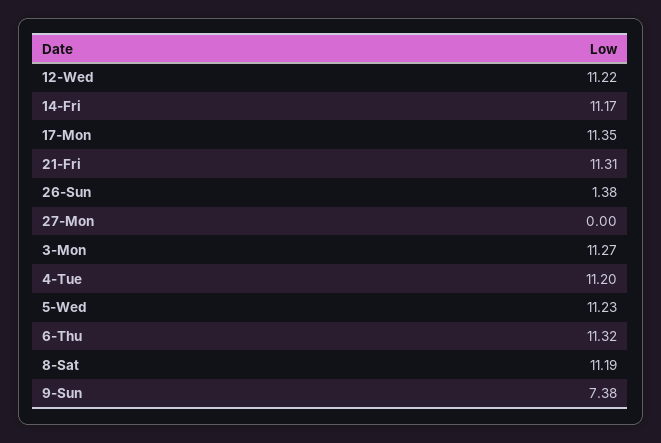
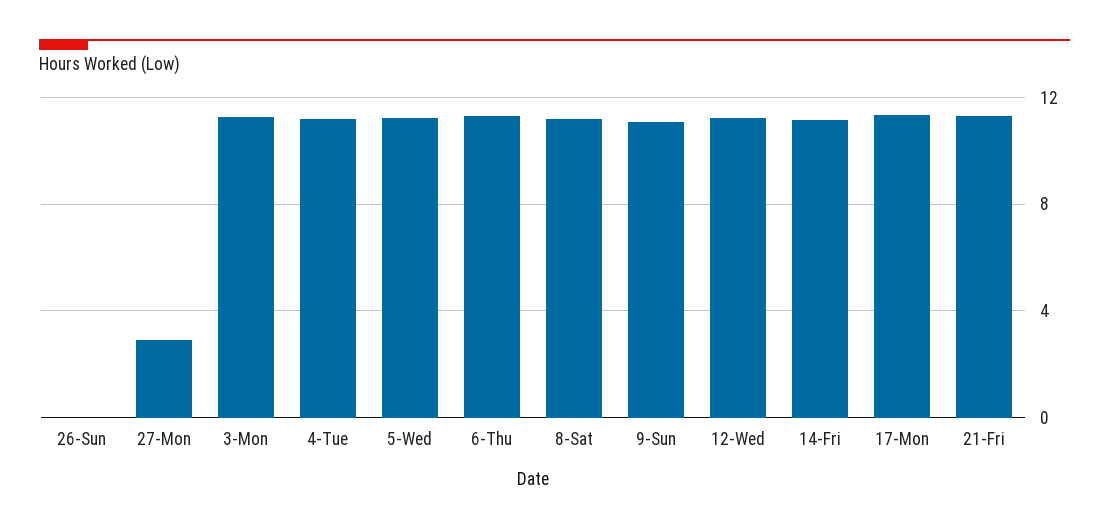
26-Sun: 1.38 -> 0
27-Mon: 0 -> 3
9-Sun: 7.38 -> 11

